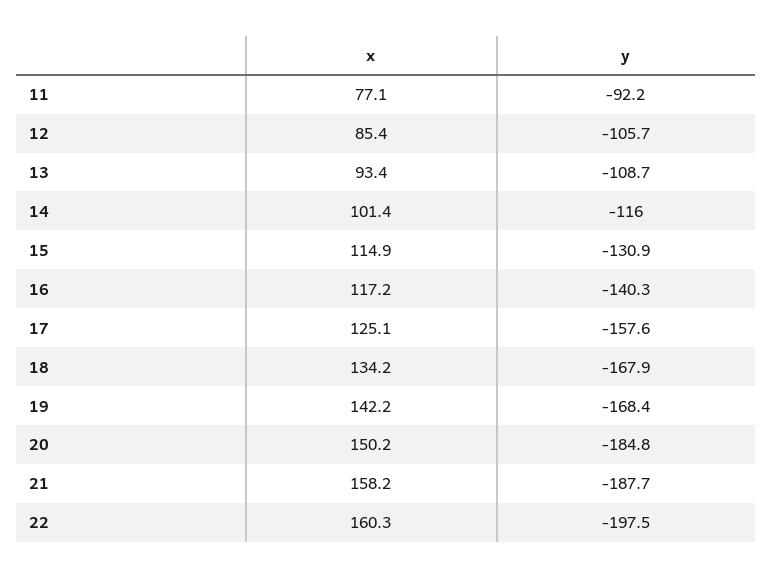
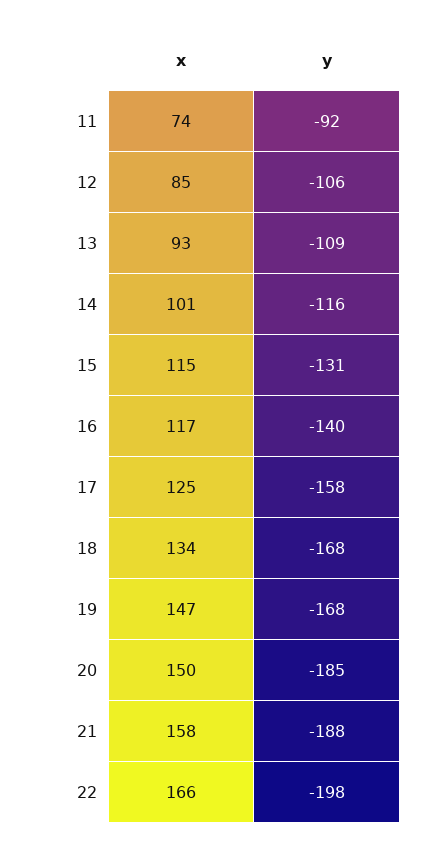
x, 11: 77.1 -> 74
x, 19: 142.2 -> 147
x, 22: 160.3 -> 166

